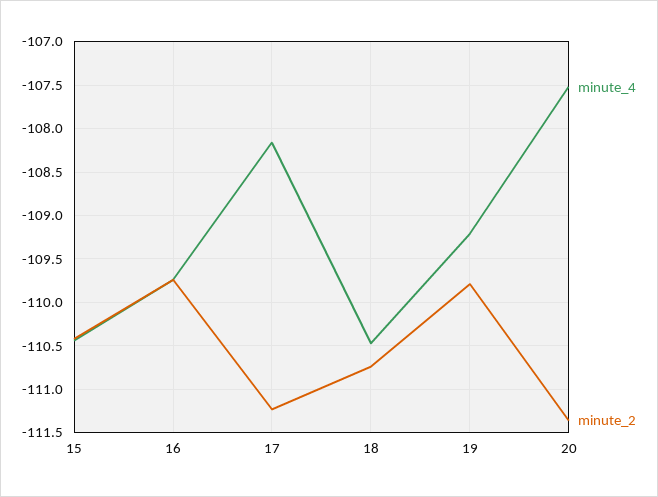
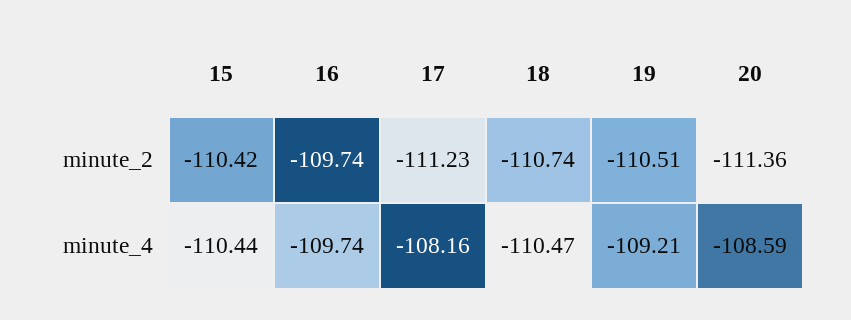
minute_2, 19: -109.8 -> -110.51
minute_4, 20: -107.5 -> -108.59

